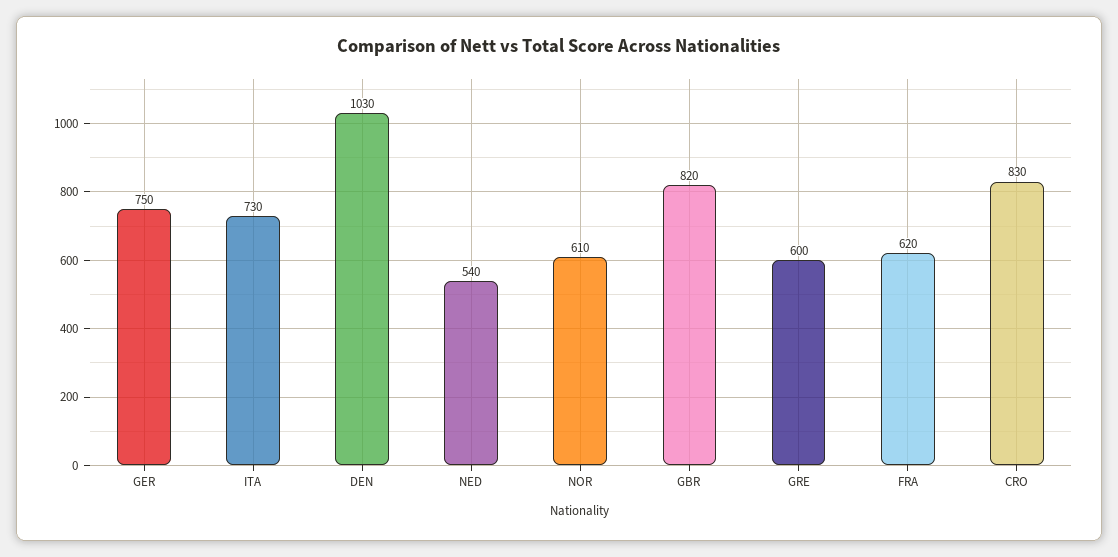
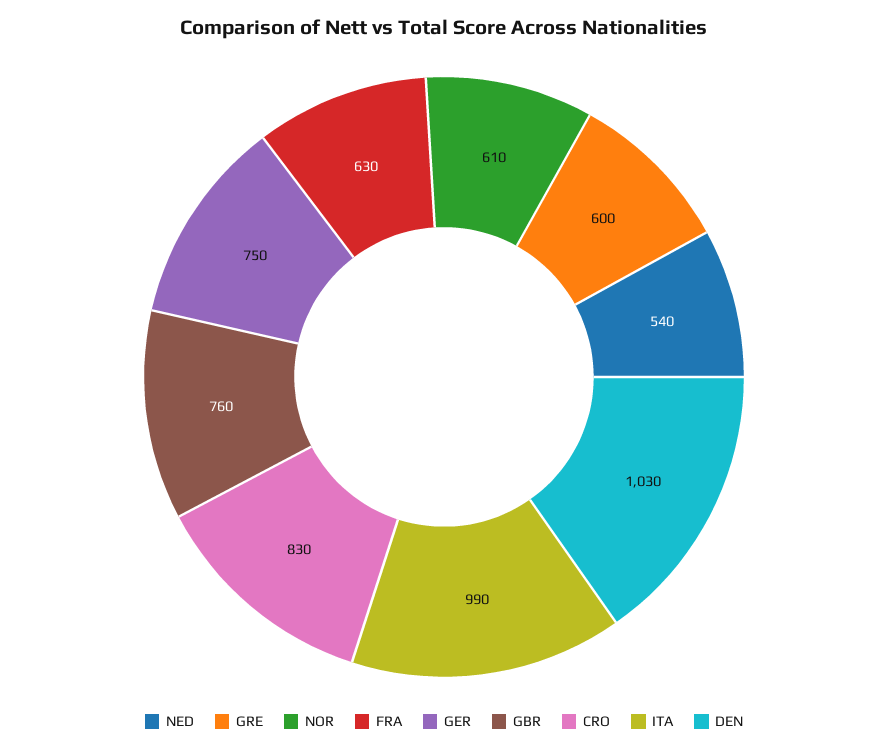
ITA: 730 -> 990
GBR: 820 -> 760
FRA: 620 -> 630

